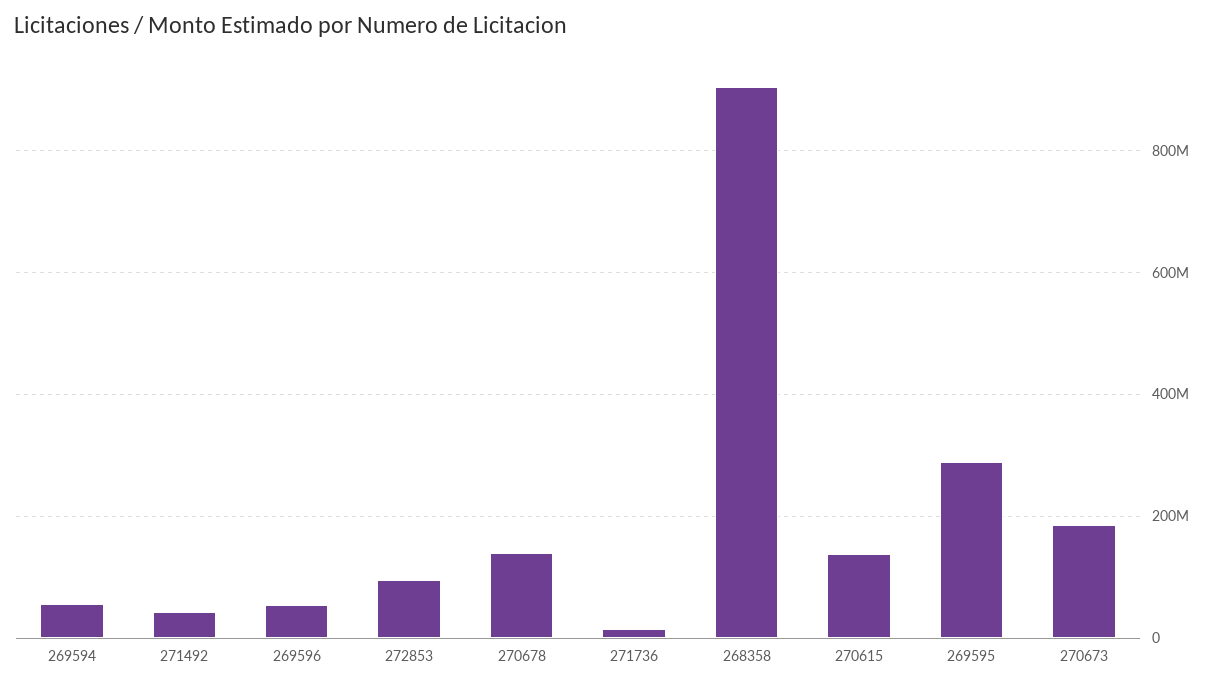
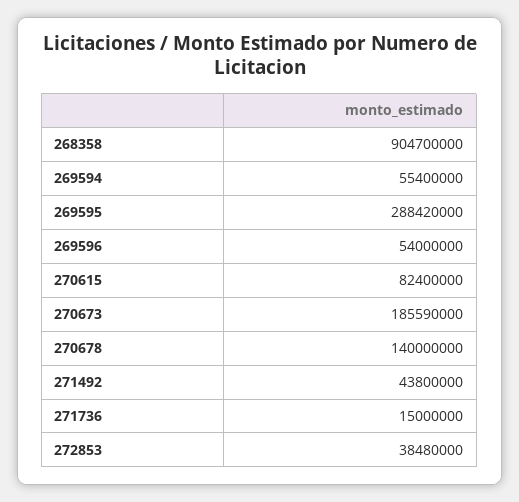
272853: 100000000 -> 38480000
270615: 140000000 -> 82400000

